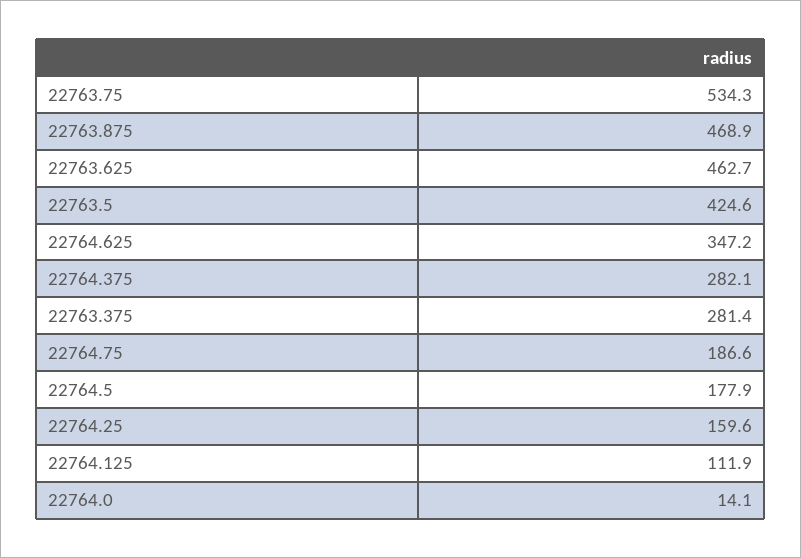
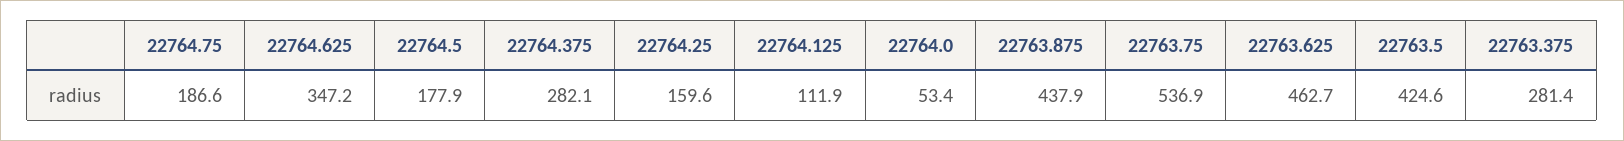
22763.75: 534.3 -> 536.9
22763.875: 468.9 -> 437.9
22764.0: 14.1 -> 53.4

